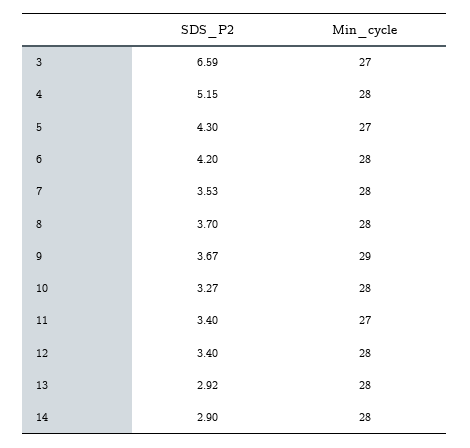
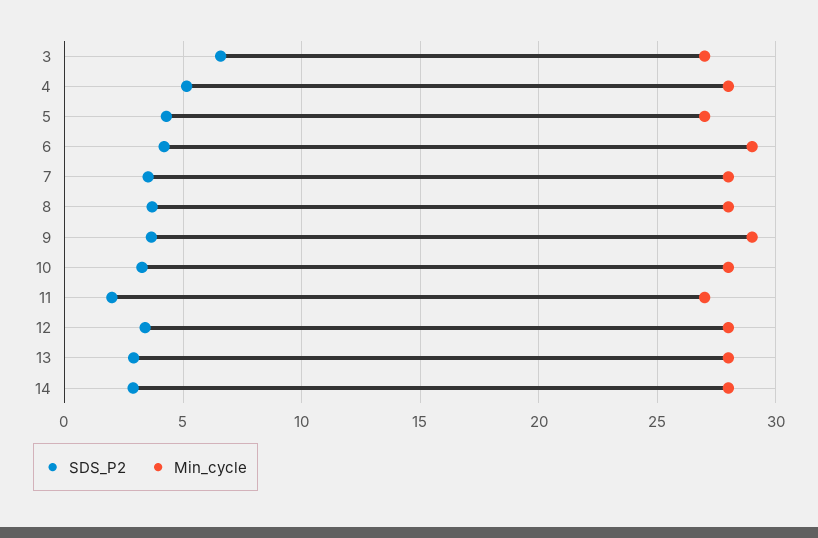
Min_cycle, 6: 28 -> 29
SDS_P2, 11: 3.4 -> 2

